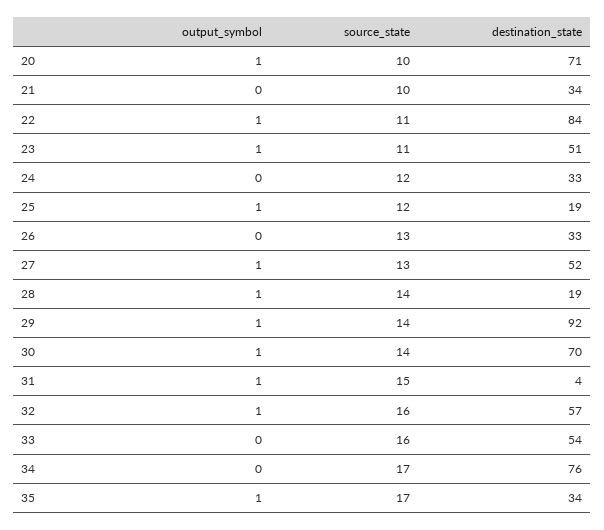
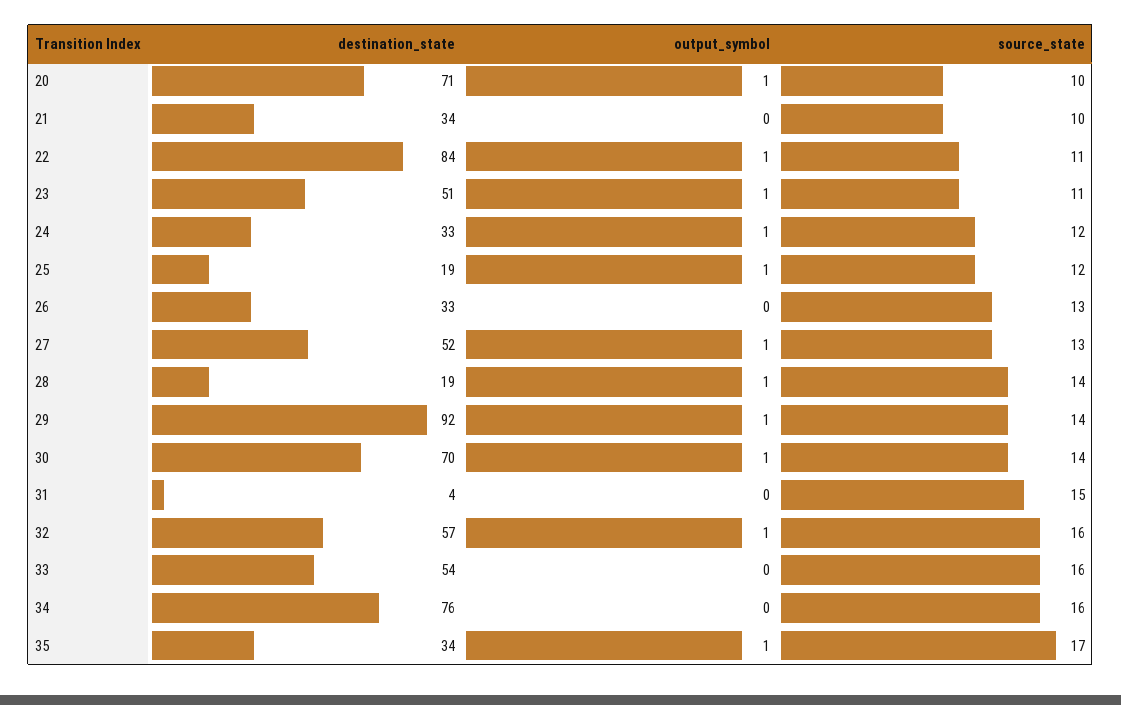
output_symbol, 24: 0 -> 1
output_symbol, 31: 1 -> 0
source_state, 34: 17 -> 16

